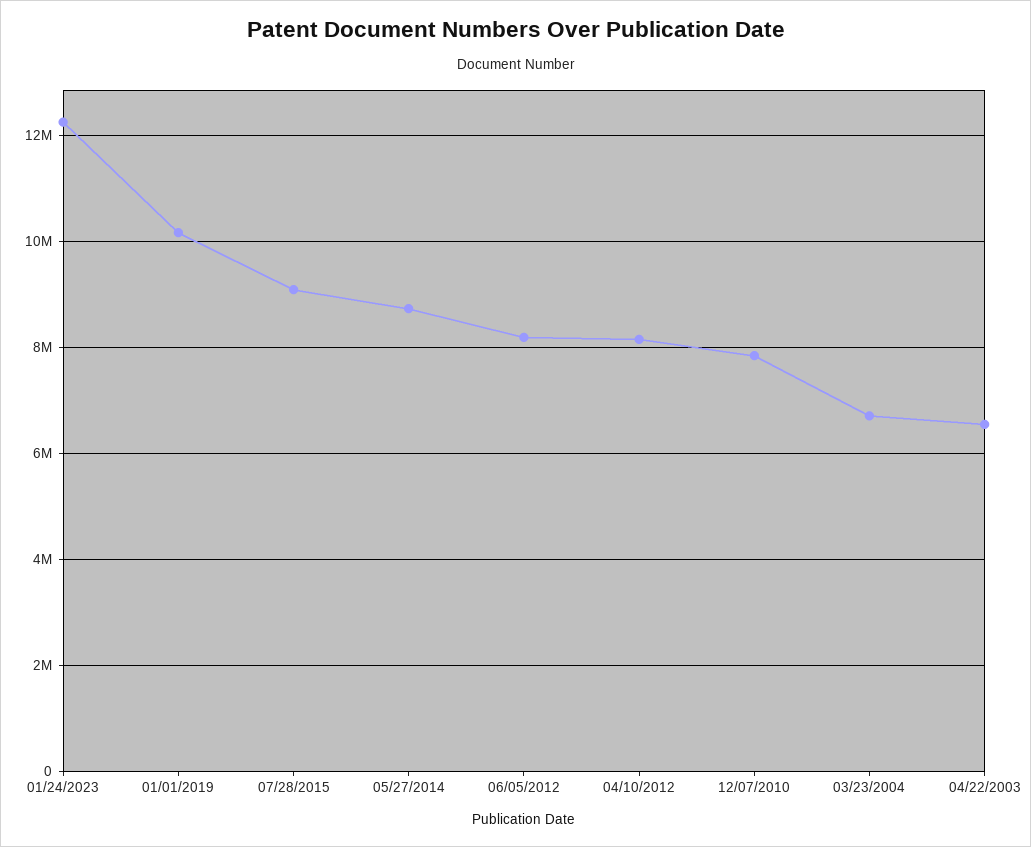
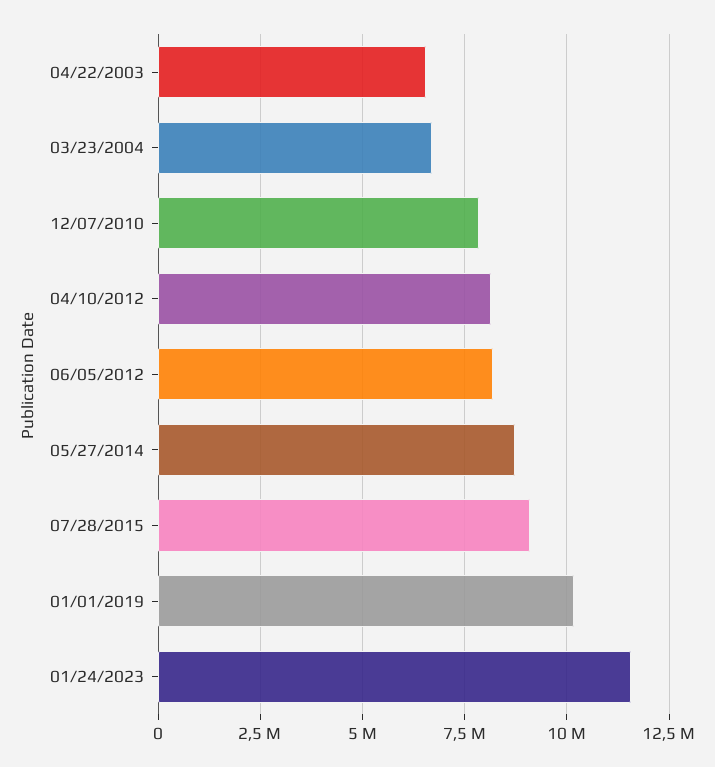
01/24/2023: 12200000 -> 11500000

